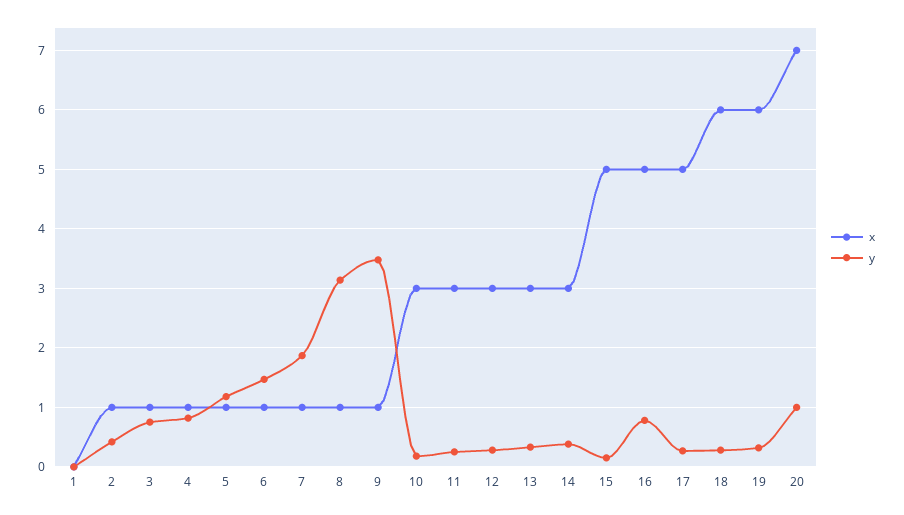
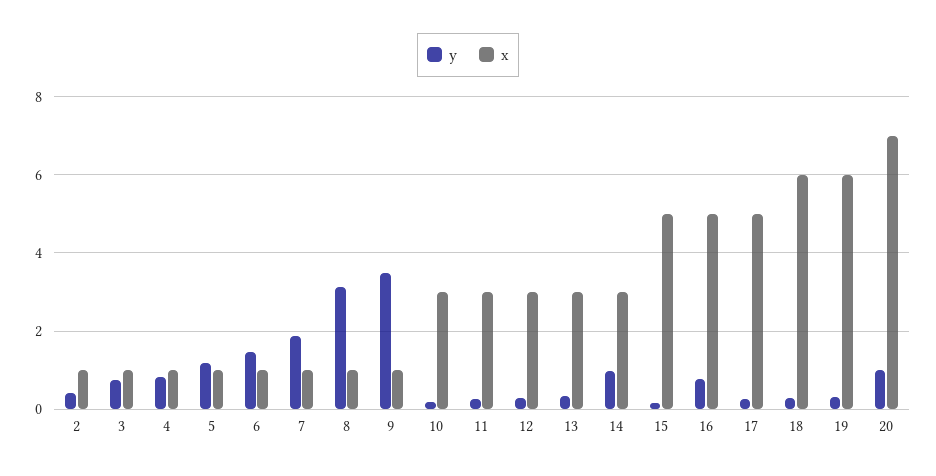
x, 1: 0 -> none
y, 1: 0 -> none
y, 14: 0.4 -> 1

